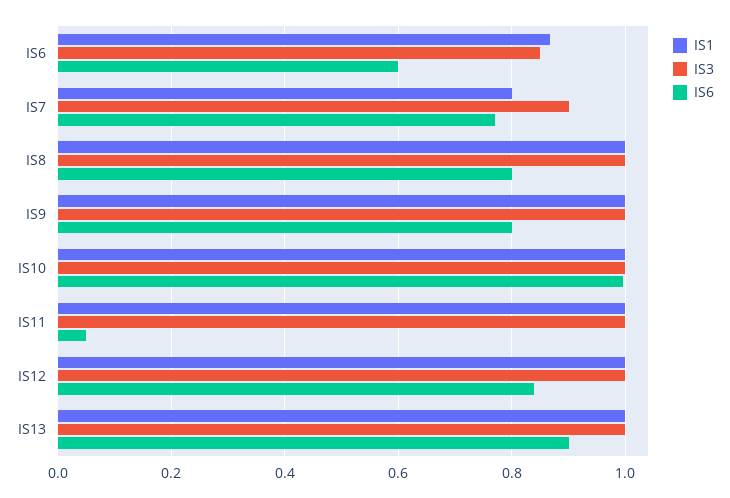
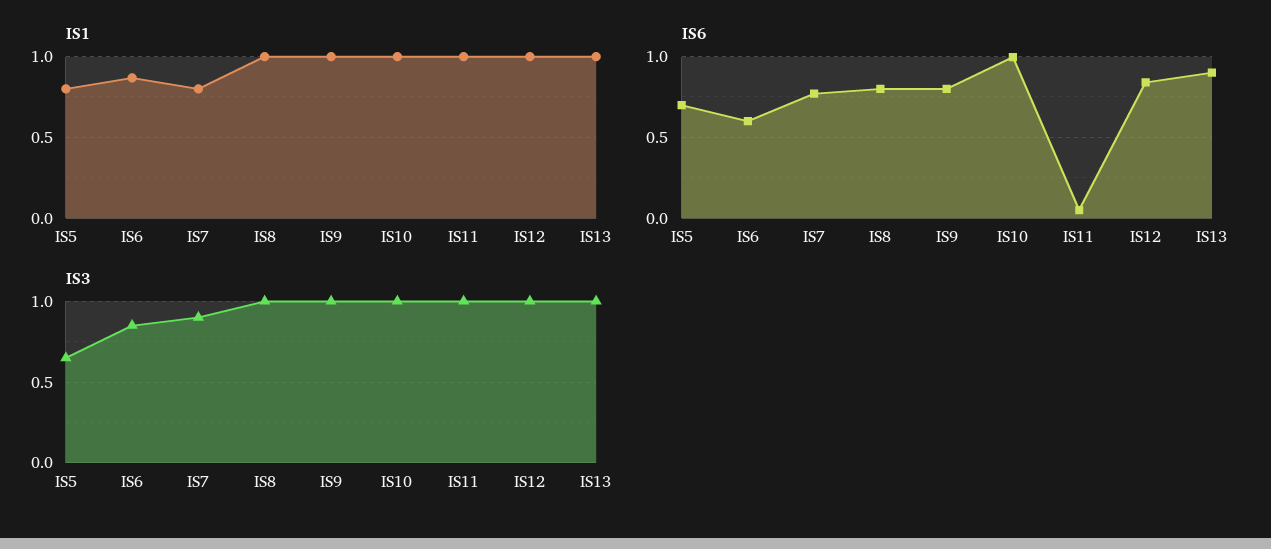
IS1, IS5: none -> 0.8
IS6, IS5: none -> 0.7
IS3, IS5: none -> 0.65

